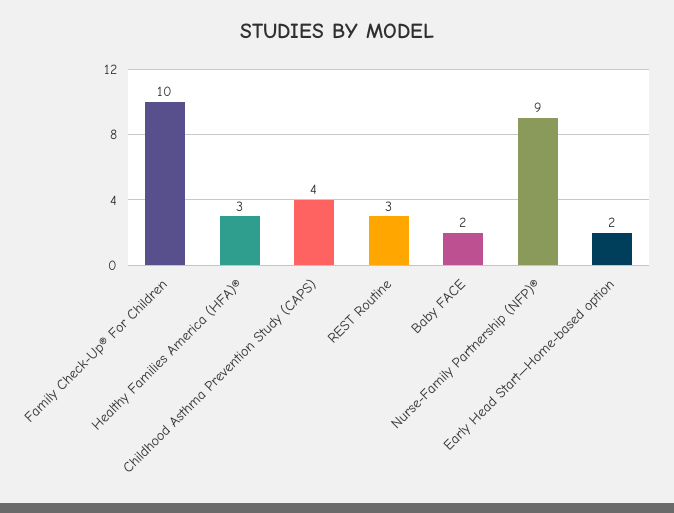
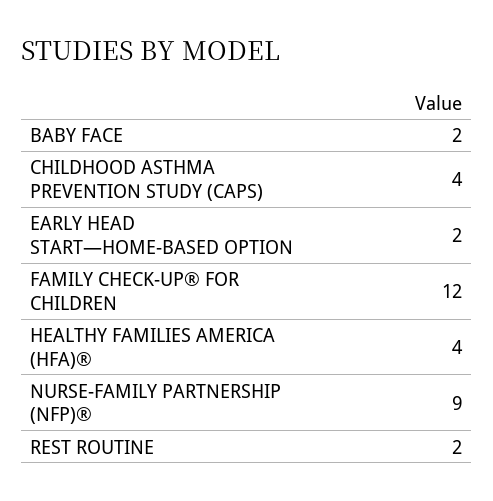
Family Check-Up® For Children: 10 -> 12
Healthy Families America (HFA)®: 3 -> 4
REST Routine: 3 -> 2

